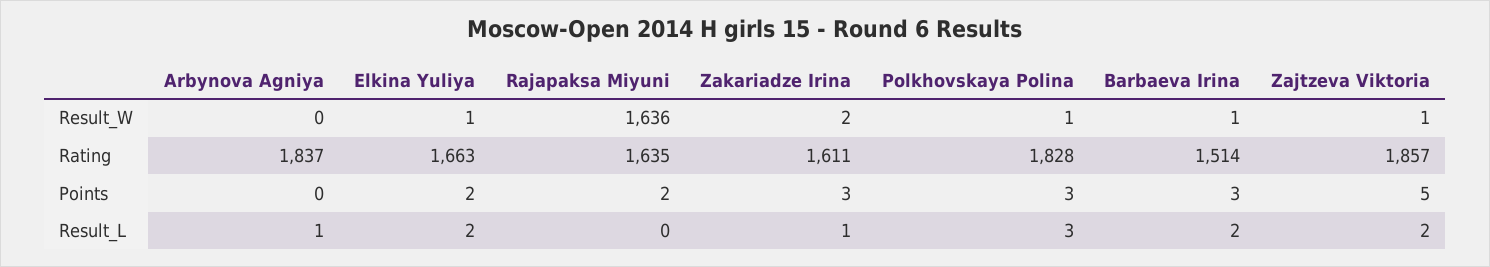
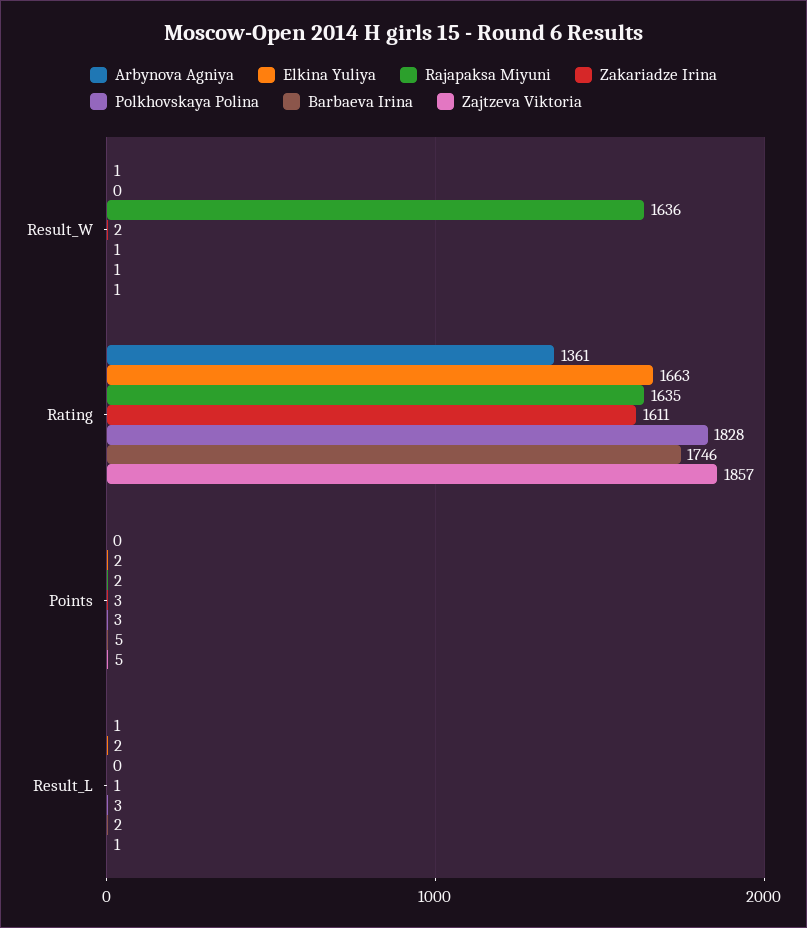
Arbynova Agniya, Result_W: 0 -> 1
Elkina Yuliya, Result_W: 1 -> 0
Arbynova Agniya, Rating: 1837 -> 1361
Barbaeva Irina, Rating: 1514 -> 1746
Barbaeva Irina, Points: 3 -> 5
Zajtzeva Viktoria, Result_L: 2 -> 1

